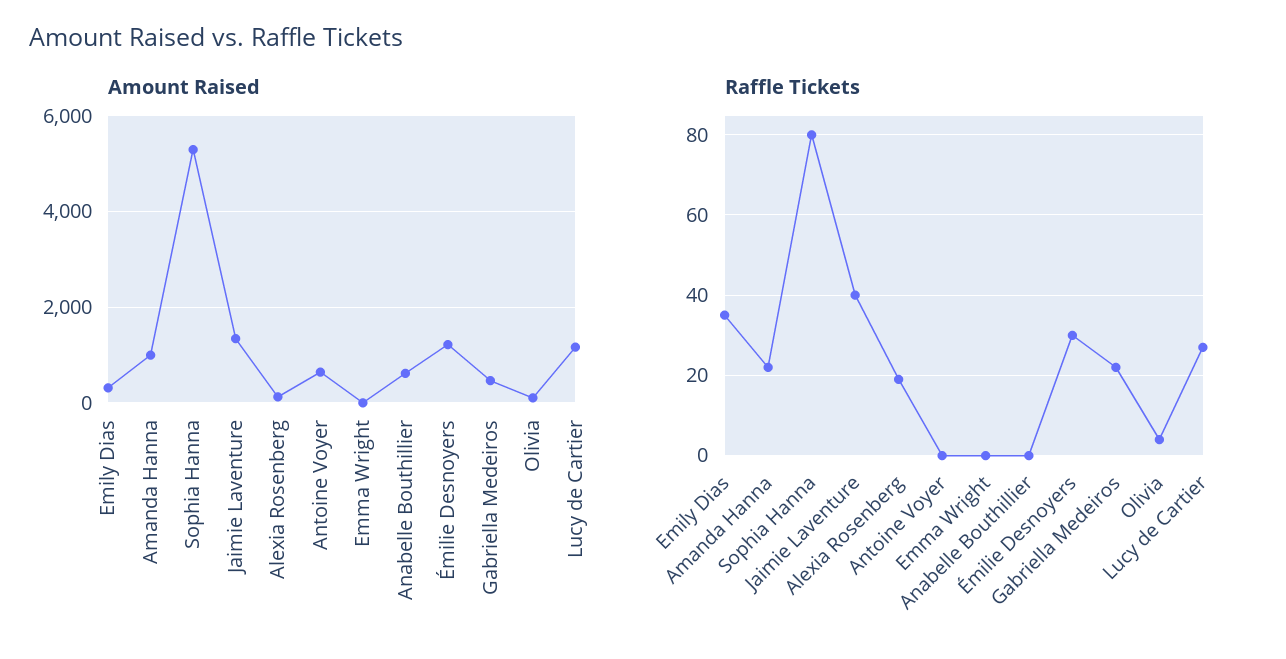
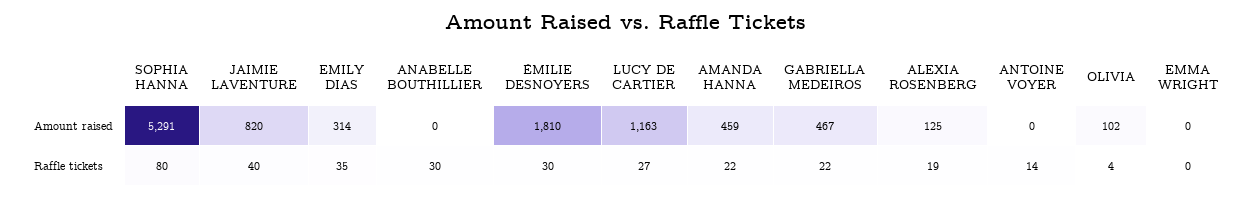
Amount Raised, Amanda Hanna: 1000 -> 459
Amount Raised, Jaimie Laventure: 1400 -> 820
Amount Raised, Antoine Voyer: 600 -> 0
Amount Raised, Anabelle Bouthillier: 600 -> 0
Amount Raised, Émilie Desnoyers: 1200 -> 1810
Raffle Tickets, Antoine Voyer: 0 -> 14
Raffle Tickets, Anabelle Bouthillier: 0 -> 30

